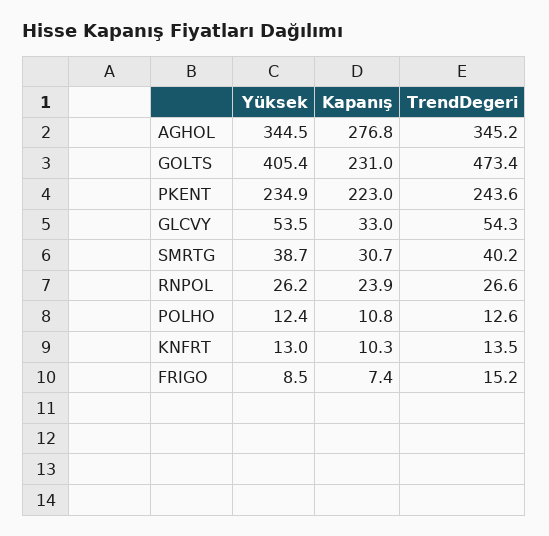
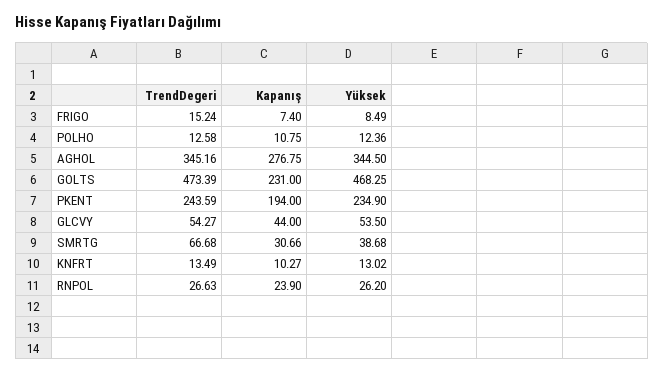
Yüksek, GOLTS: 405.4 -> 468.25
Kapanış, PKENT: 223 -> 194
Kapanış, GLCVY: 33 -> 44
TrendDegeri, SMRTG: 40.2 -> 66.68

